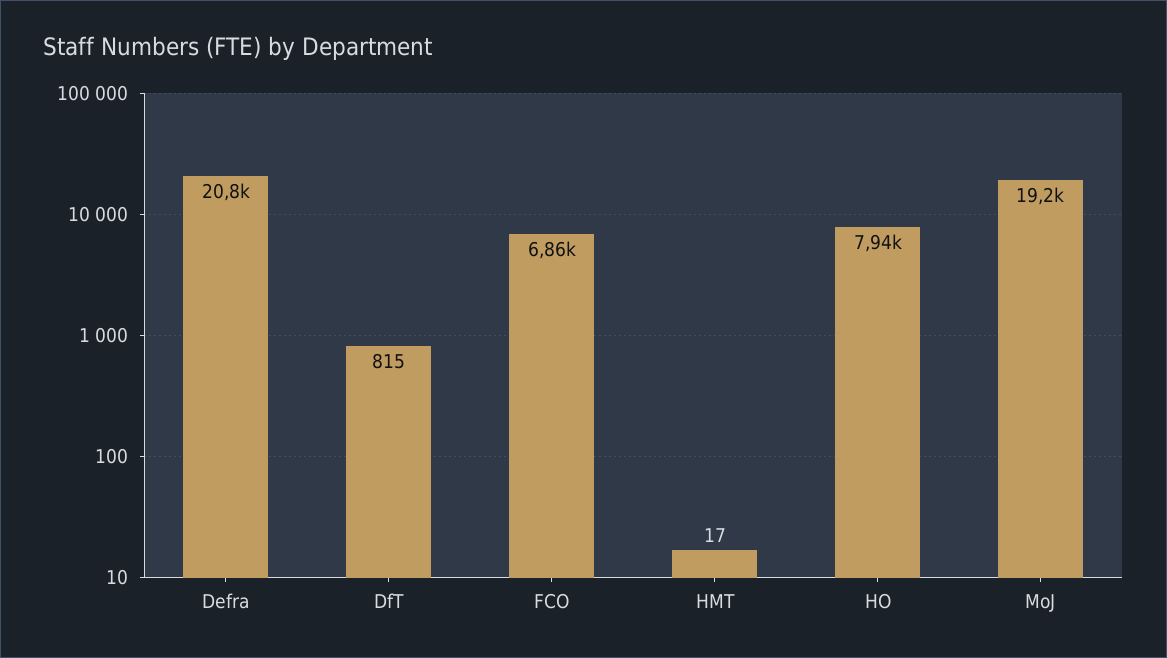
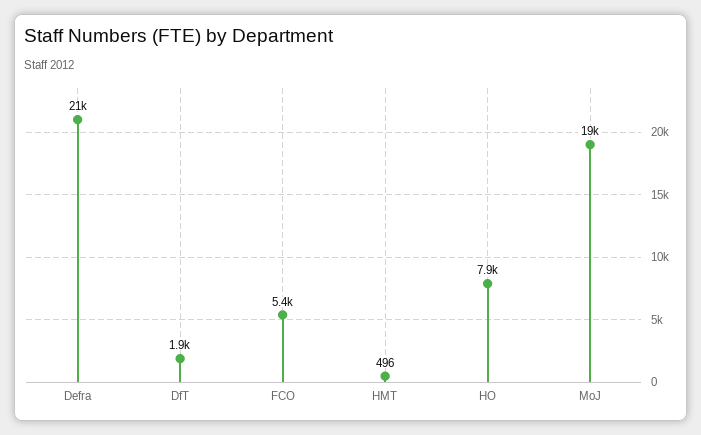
DfT: 815 -> 1900
FCO: 6860 -> 5400
HMT: 17 -> 496

